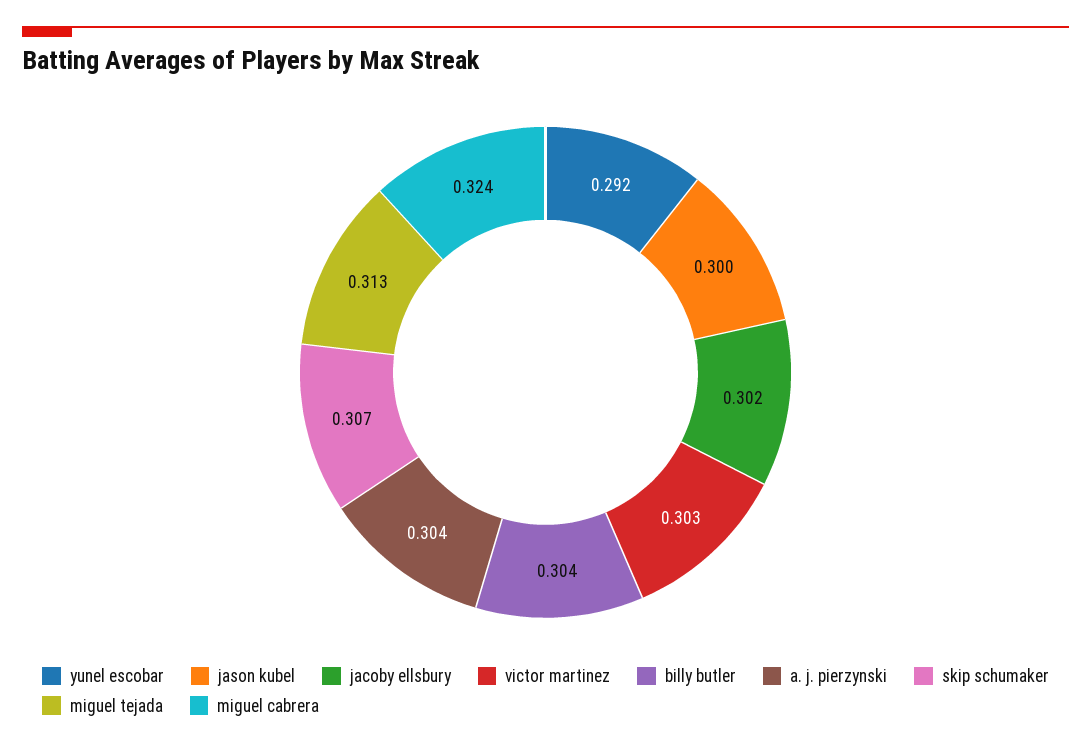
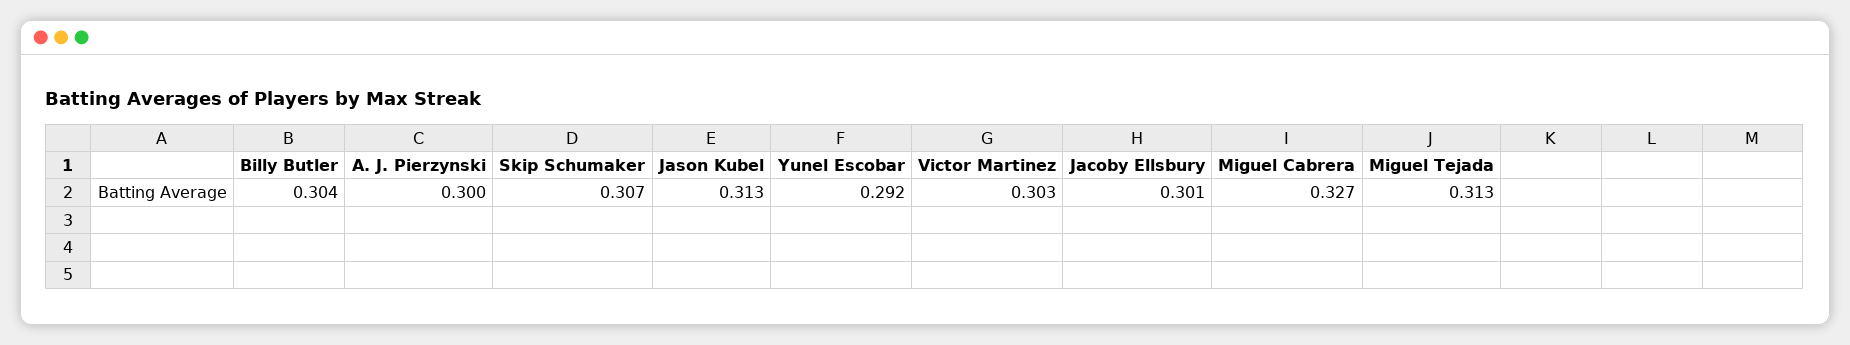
jason kubel: 0.3 -> 0.313
jacoby ellsbury: 0.302 -> 0.301
a. j. pierzynski: 0.304 -> 0.3
miguel cabrera: 0.324 -> 0.327

